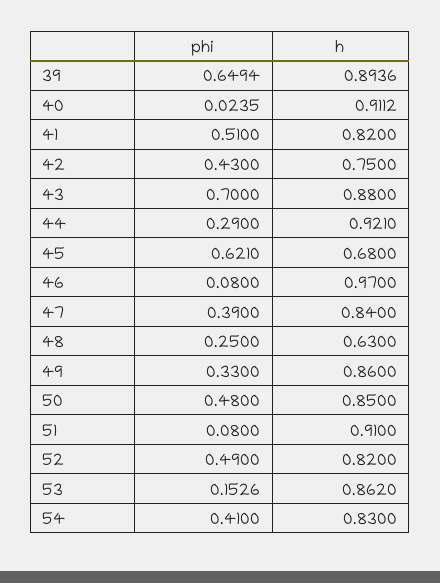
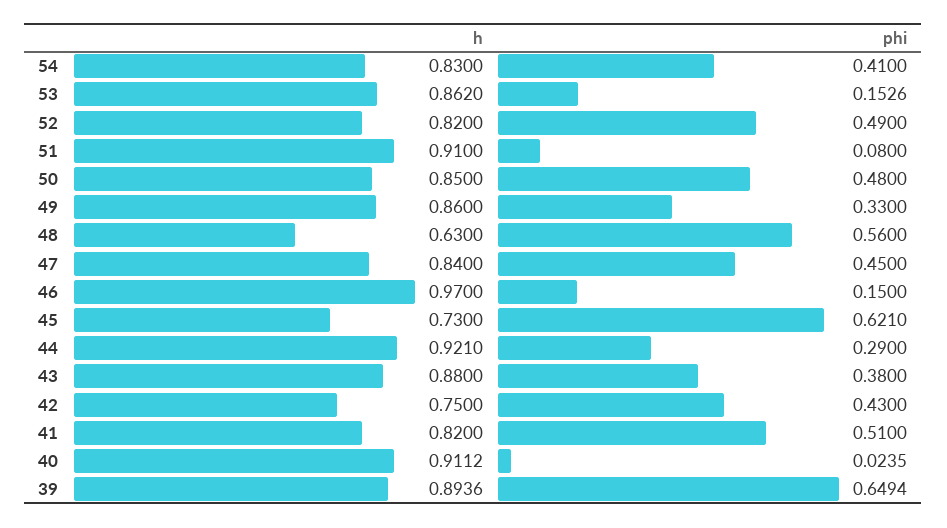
phi, 43: 0.7 -> 0.38
h, 45: 0.68 -> 0.73
phi, 46: 0.08 -> 0.15
phi, 47: 0.39 -> 0.45
phi, 48: 0.25 -> 0.56

